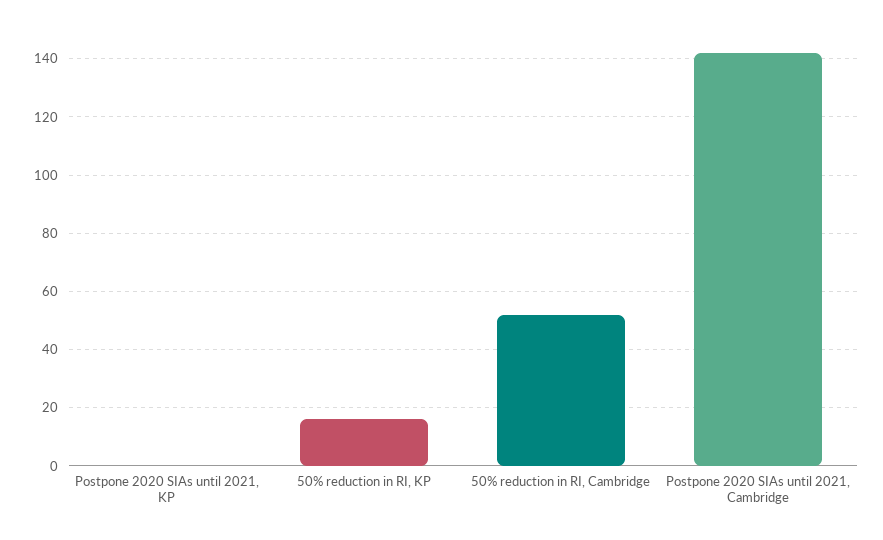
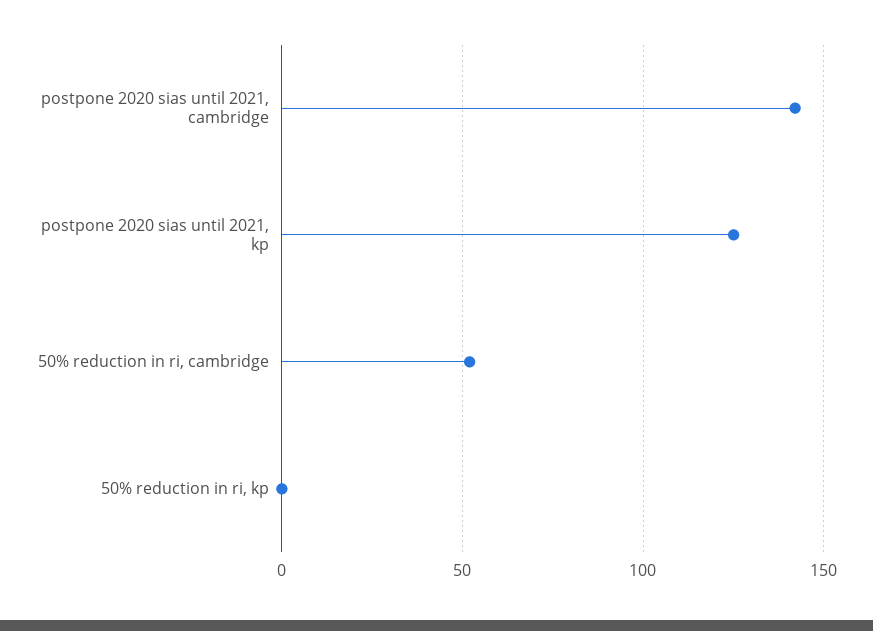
Postpone 2020 SIAs until 2021, KP: 0 -> 125
50% reduction in RI, KP: 15 -> 0

